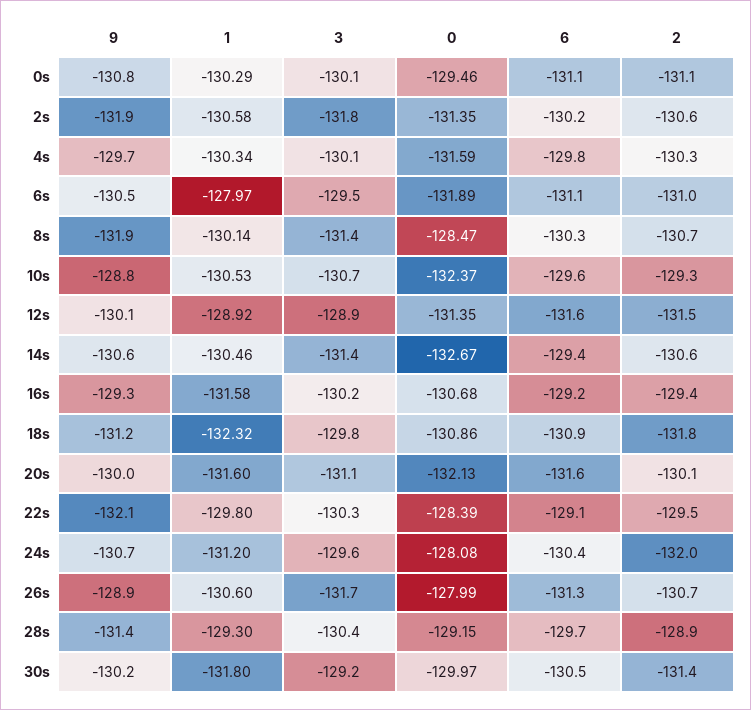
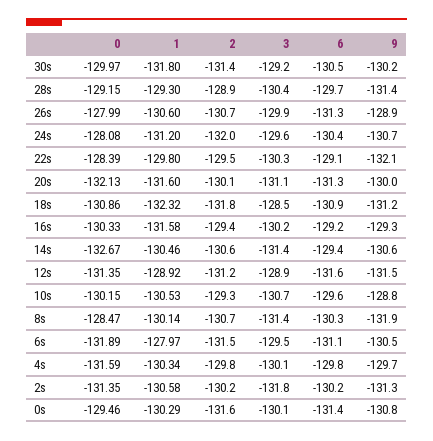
6, 0s: -131.1 -> -131.4
2, 0s: -131.1 -> -131.6
9, 2s: -131.9 -> -131.3
2, 2s: -130.6 -> -130.2
2, 4s: -130.3 -> -129.8
2, 6s: -131 -> -131.5
0, 10s: -132.37 -> -130.15
9, 12s: -130.1 -> -131.5
2, 12s: -131.5 -> -131.2
0, 16s: -130.68 -> -130.33
3, 18s: -129.8 -> -128.5
6, 20s: -131.6 -> -131.3
3, 26s: -131.7 -> -129.9

